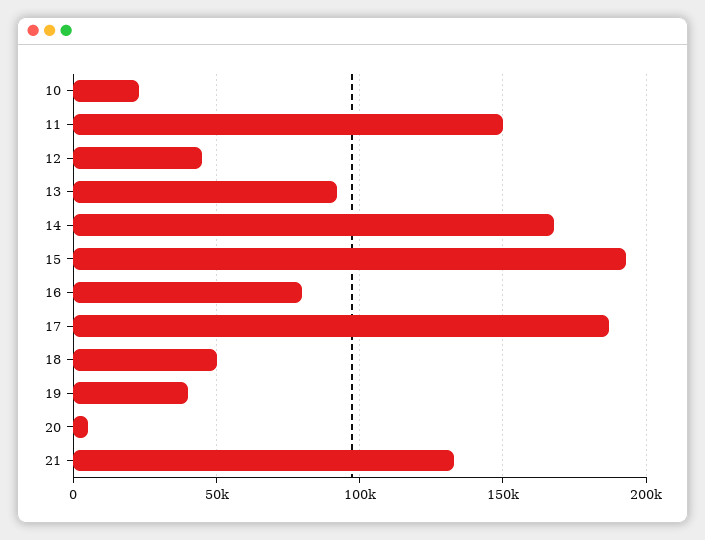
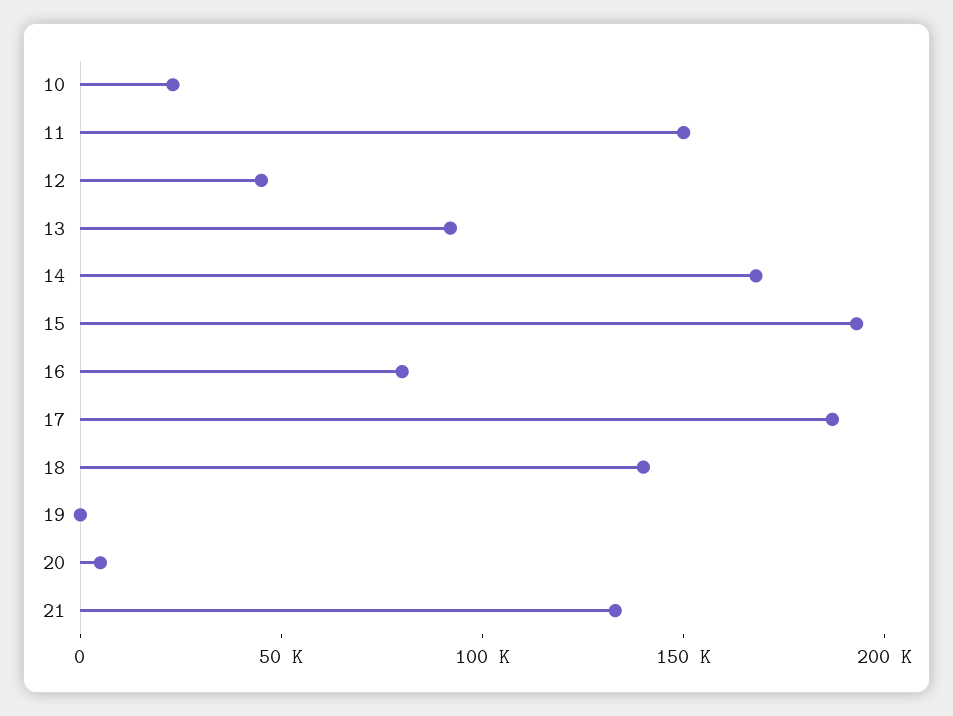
18: 50000 -> 140000
19: 40000 -> 0

